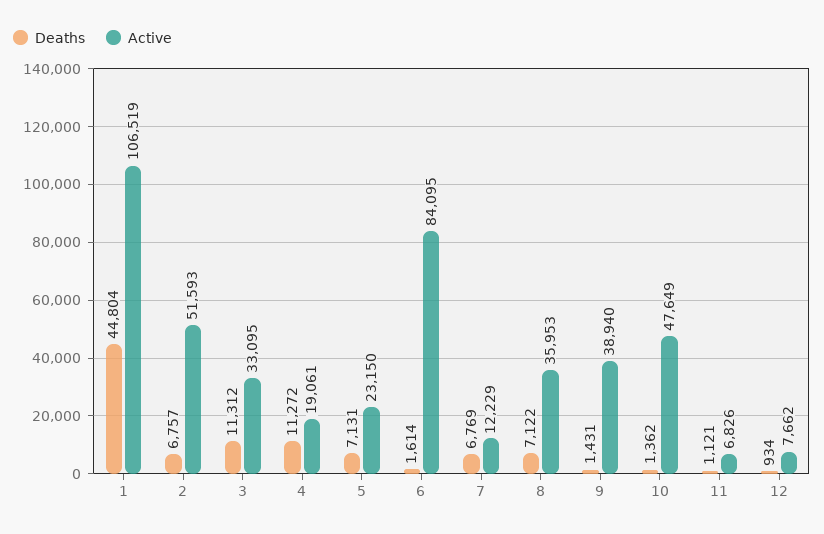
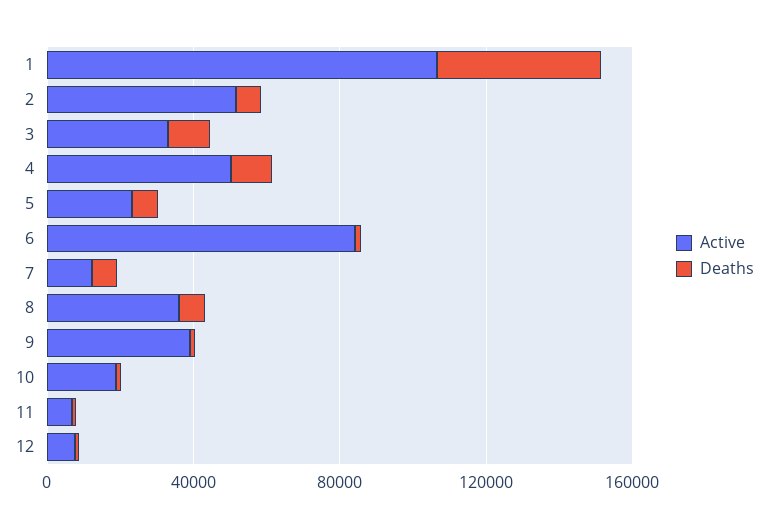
Active, 4: 19061 -> 50000
Active, 10: 47649 -> 20000

